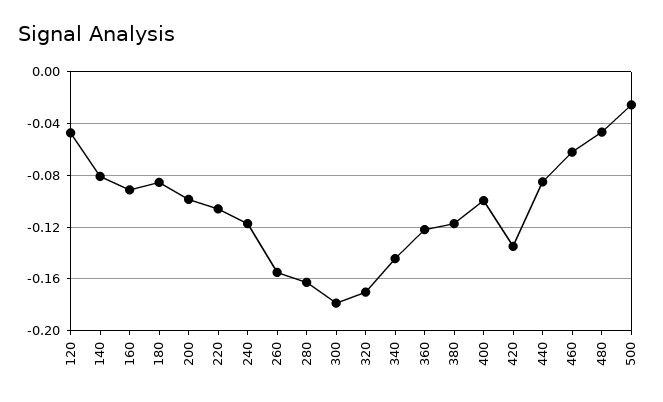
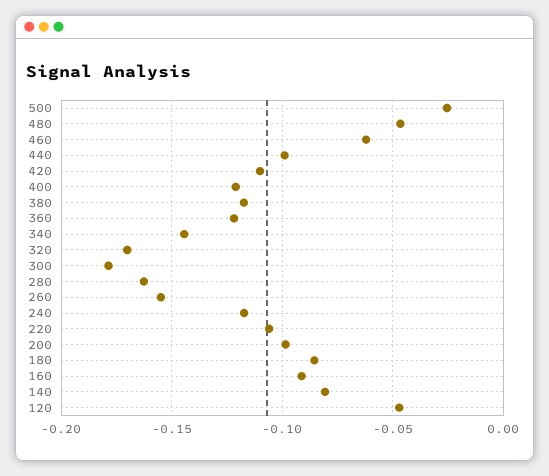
400: -0.1 -> -0.12
420: -0.135 -> -0.11
440: -0.085 -> -0.1

